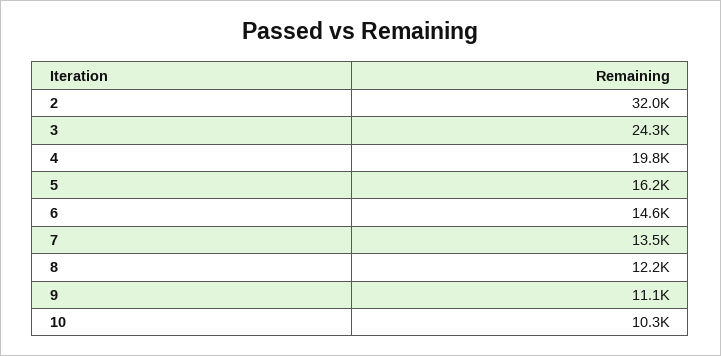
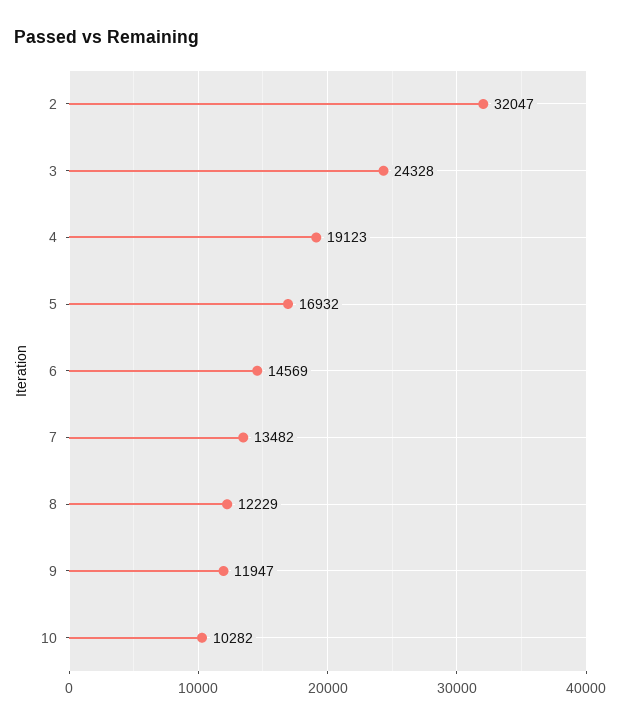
4: 19800 -> 19123
5: 16200 -> 16932
9: 11100 -> 11947

